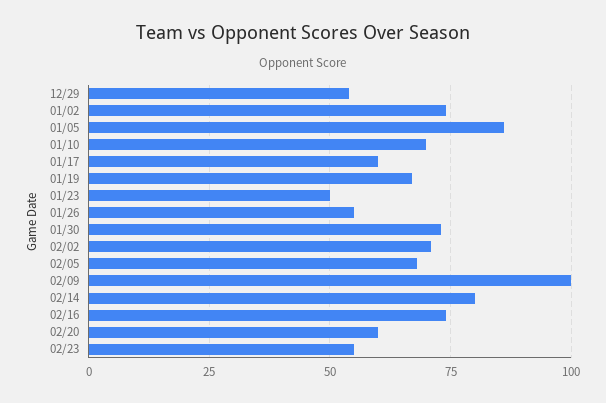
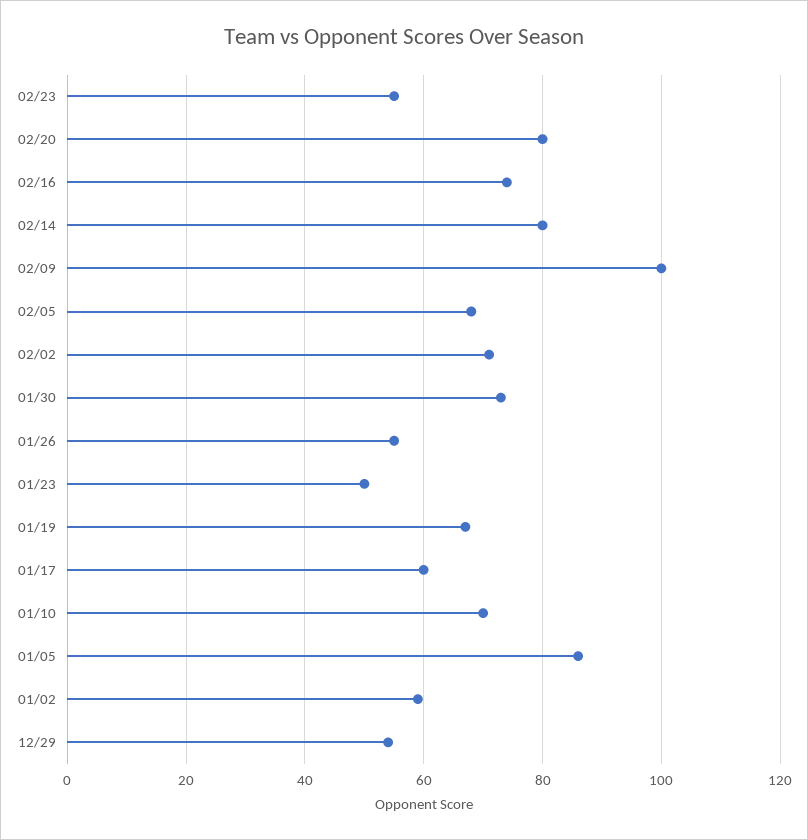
01/02: 75 -> 60
02/20: 60 -> 80

